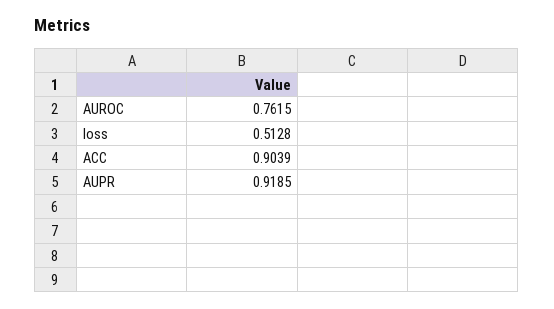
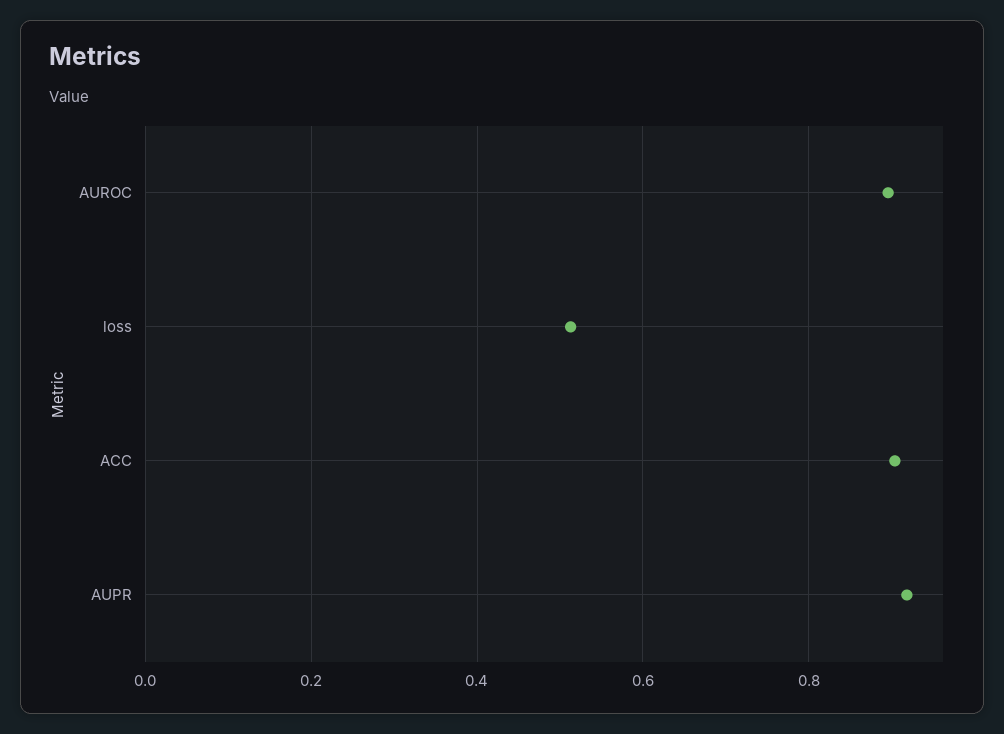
AUROC: 0.7615 -> 0.9

